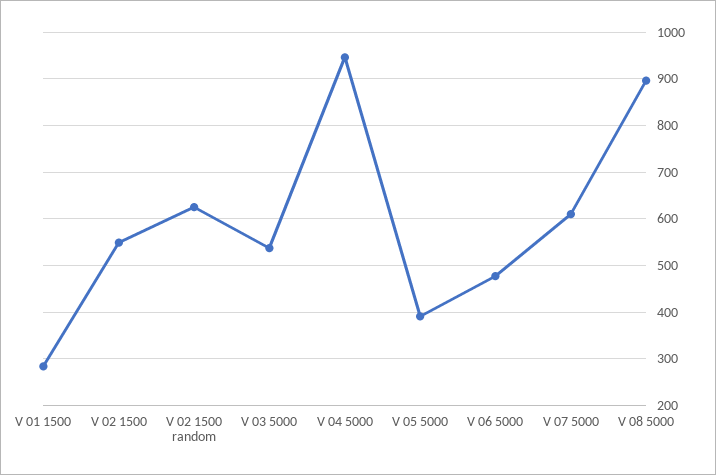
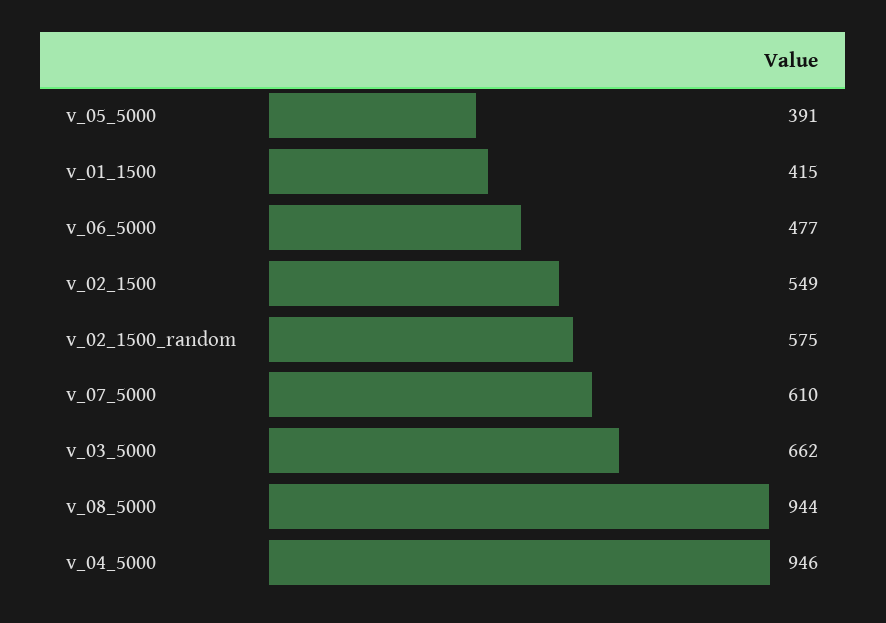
V 01 1500: 280 -> 415
V 02 1500 random: 620 -> 575
V 03 5000: 540 -> 662
V 08 5000: 900 -> 944

